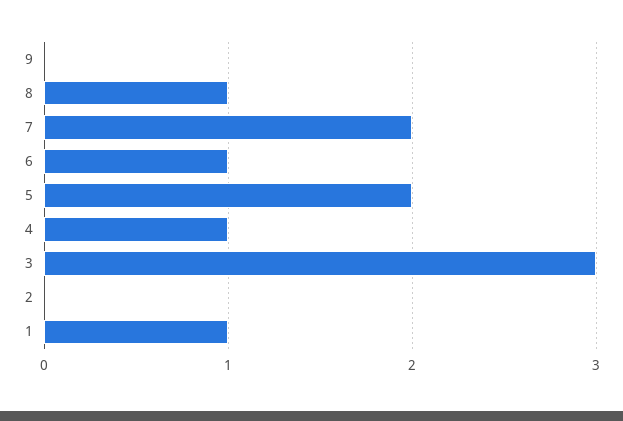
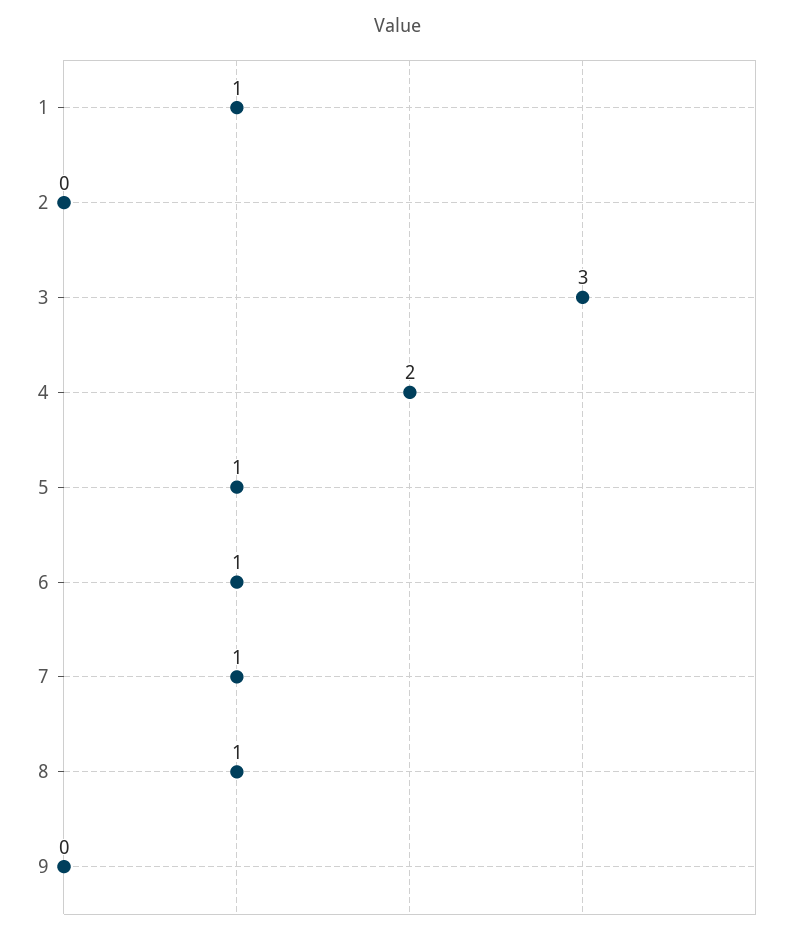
7: 2 -> 1
5: 2 -> 1
4: 1 -> 2

